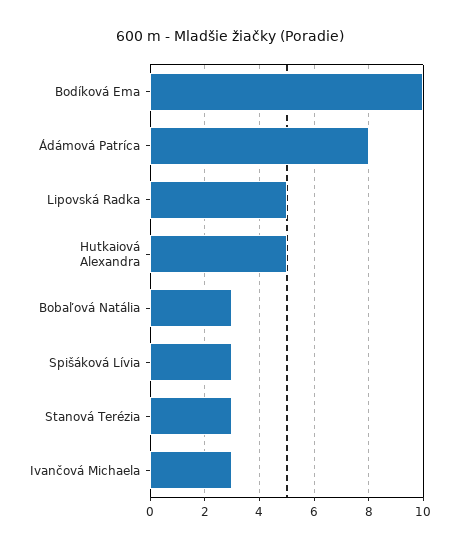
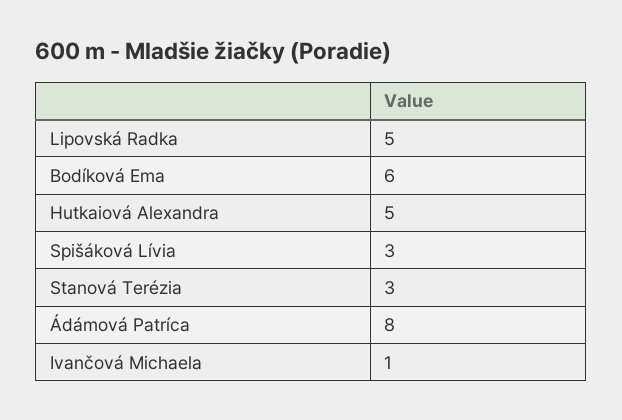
Bodíková Ema: 10 -> 6
Bobaľová Natália: 3 -> none
Ivančová Michaela: 3 -> 1

